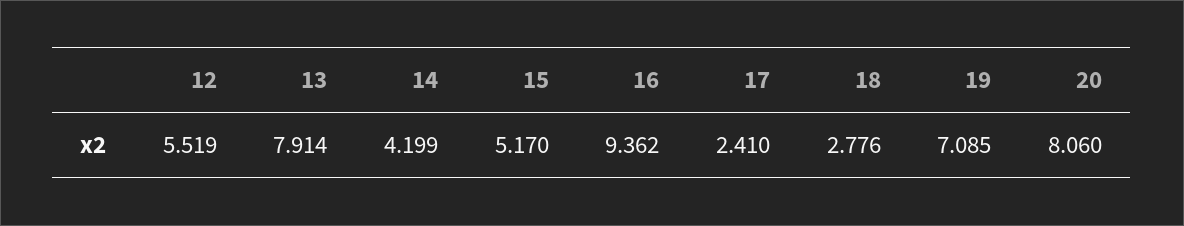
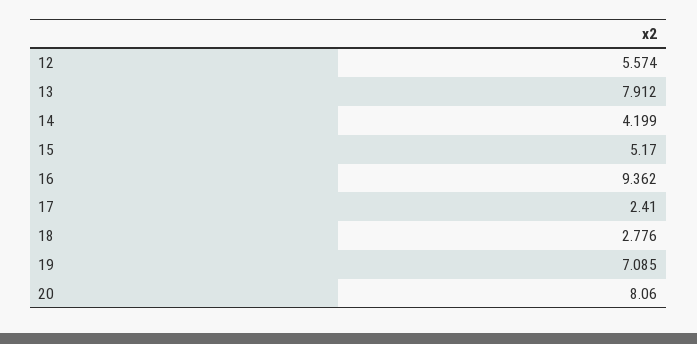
12: 5.519 -> 5.574
13: 7.914 -> 7.912

